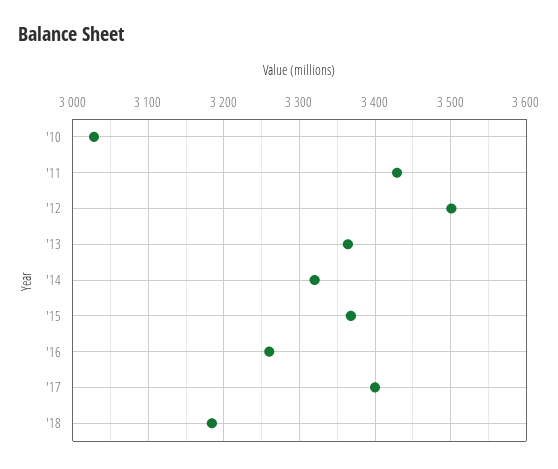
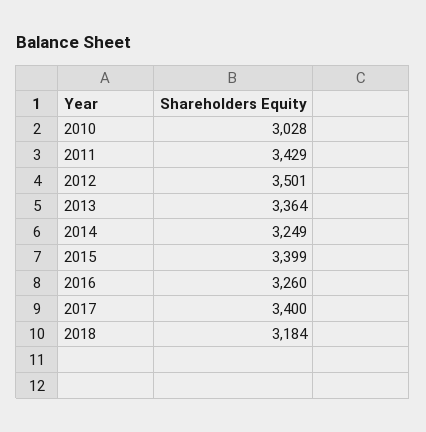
'14: 3320 -> 3249
'15: 3370 -> 3399

